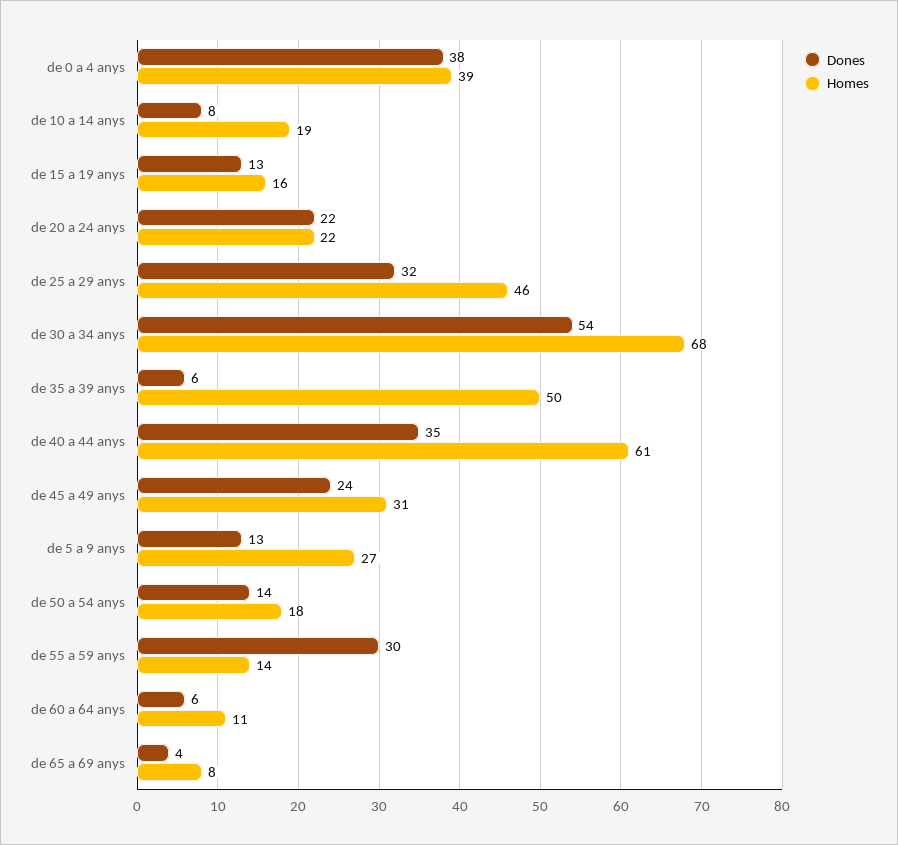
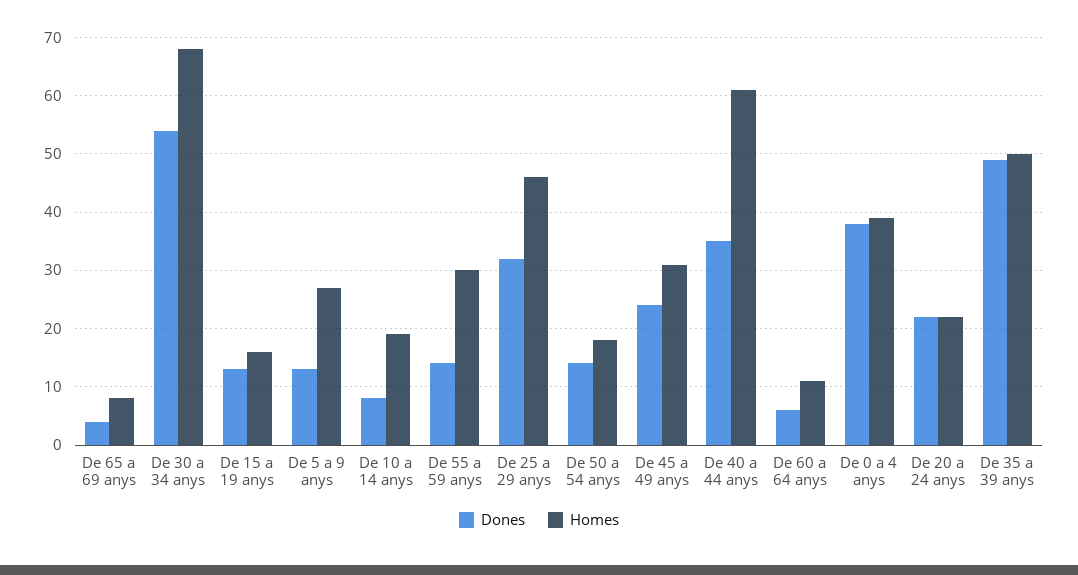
Dones, de 35 a 39 anys: 6 -> 50
Dones, de 55 a 59 anys: 30 -> 15
Homes, de 55 a 59 anys: 14 -> 30

